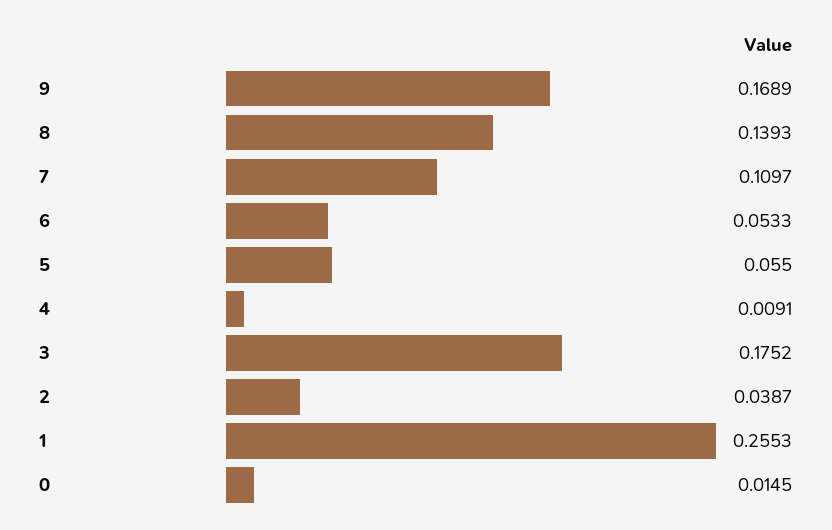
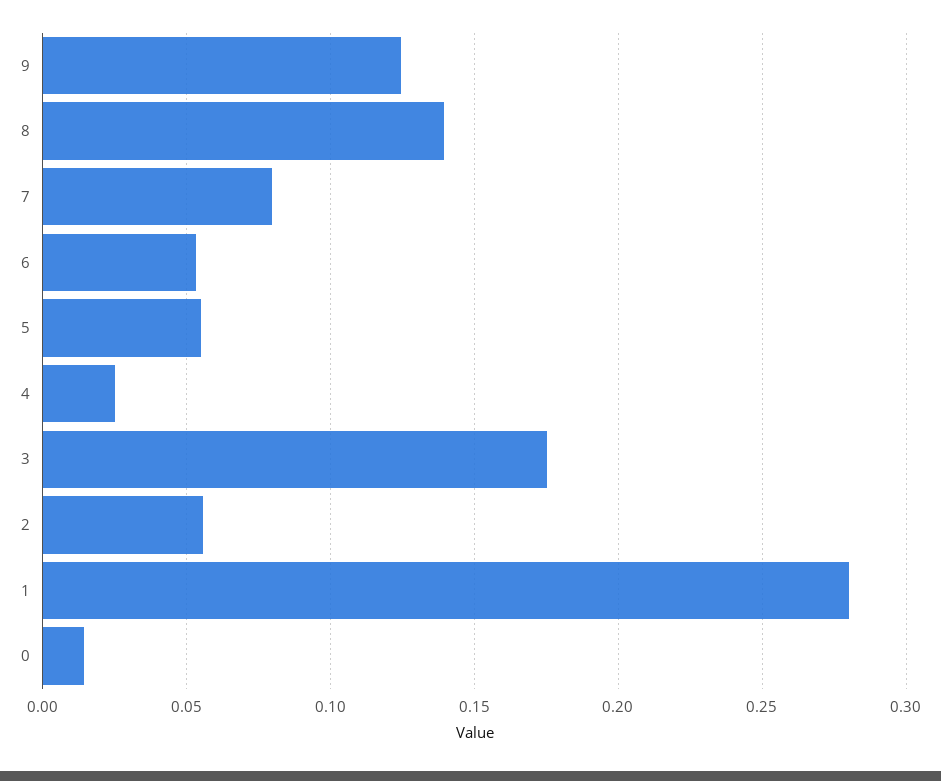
9: 0.1689 -> 0.125
7: 0.1097 -> 0.08
4: 0.0091 -> 0.025
2: 0.0387 -> 0.055
1: 0.2553 -> 0.28

